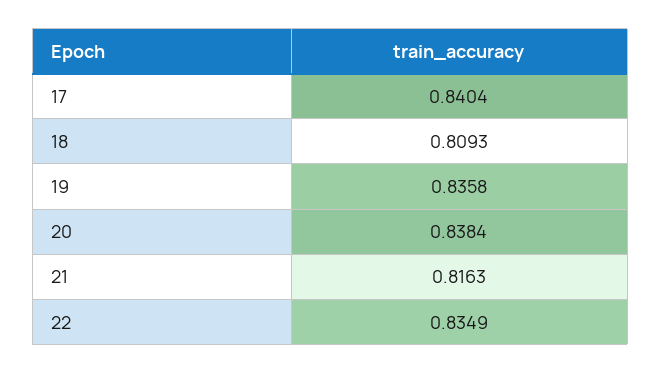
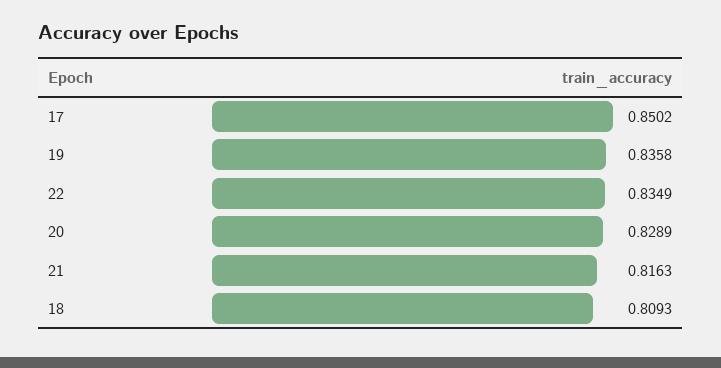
17: 0.8404 -> 0.8502
20: 0.8384 -> 0.8289

